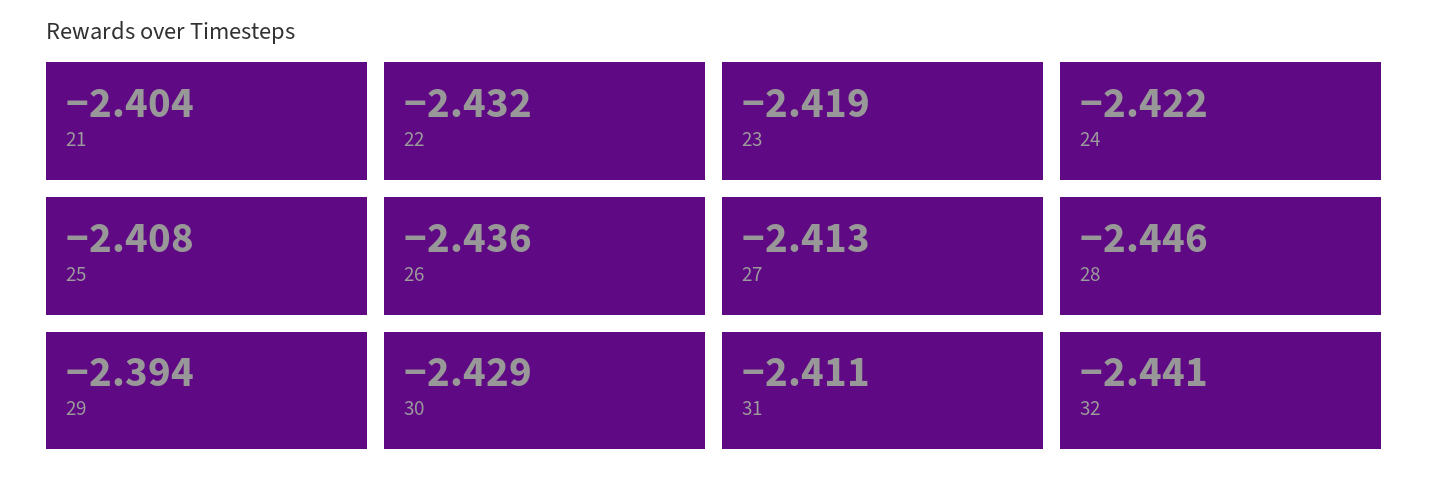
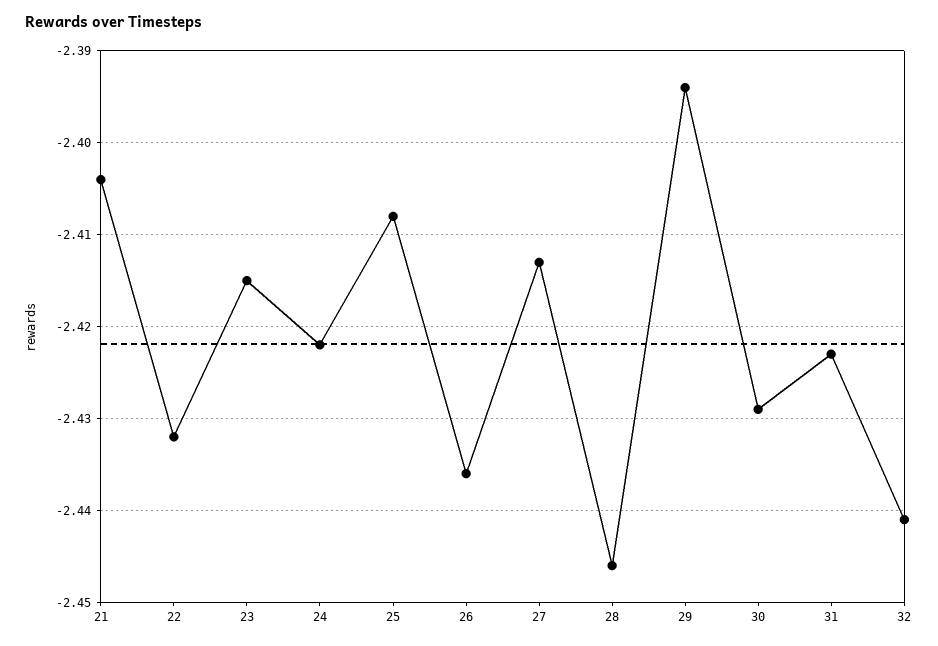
23: -2.419 -> -2.415
31: -2.411 -> -2.423

